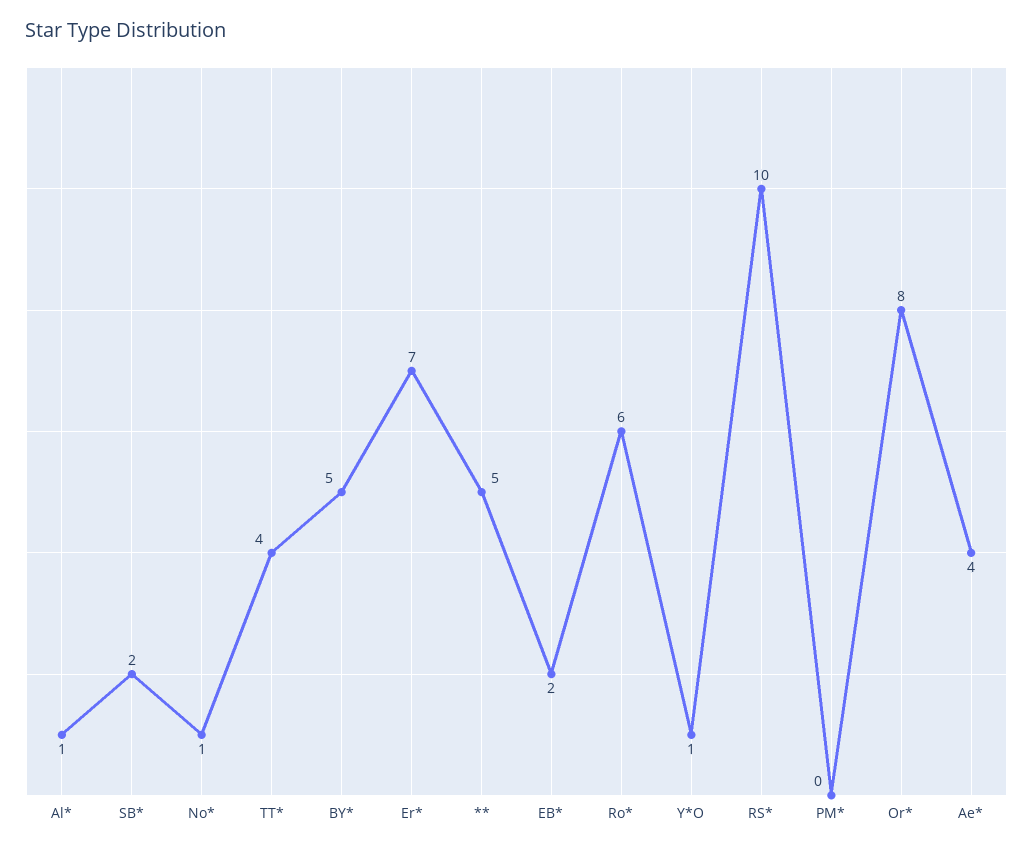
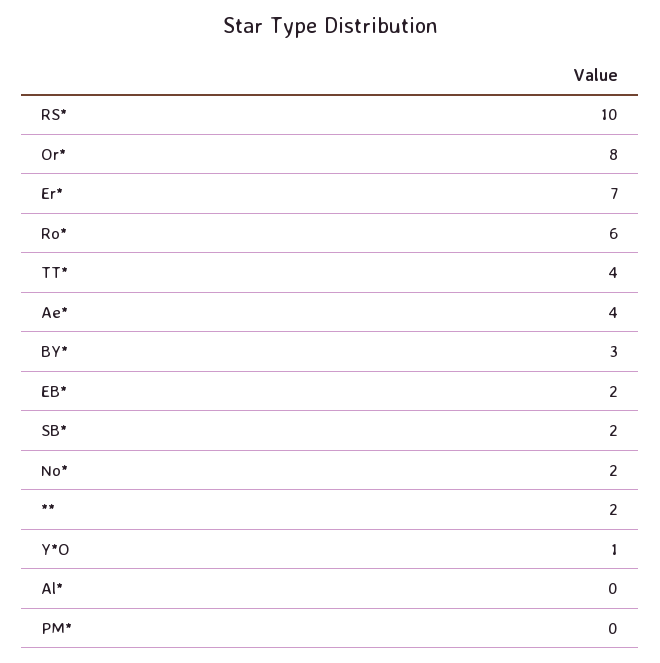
Al*: 1 -> 0
No*: 1 -> 2
BY*: 5 -> 3
**: 5 -> 2

